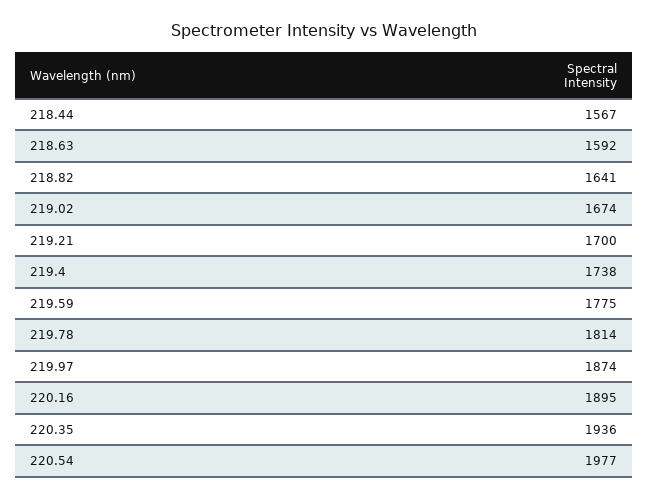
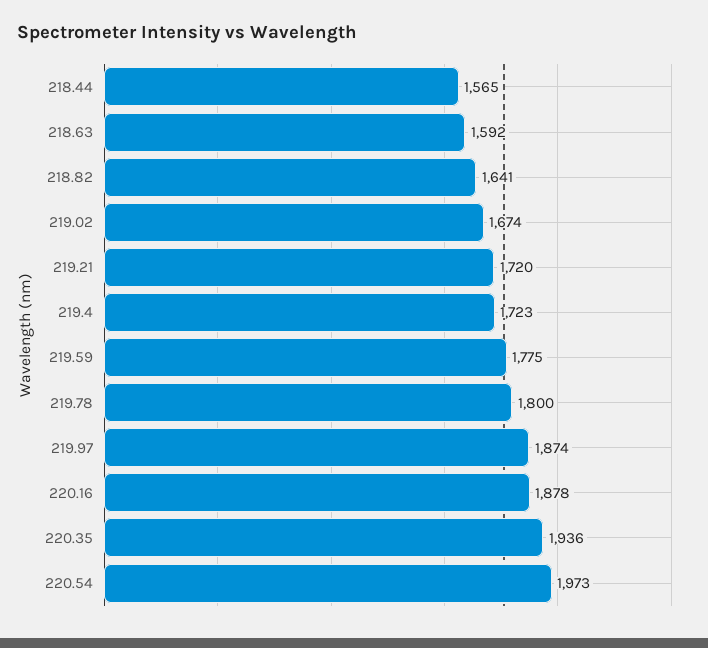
218.44: 1567 -> 1565
219.21: 1700 -> 1720
219.4: 1738 -> 1723
219.78: 1814 -> 1800
220.16: 1895 -> 1878
220.54: 1977 -> 1973

